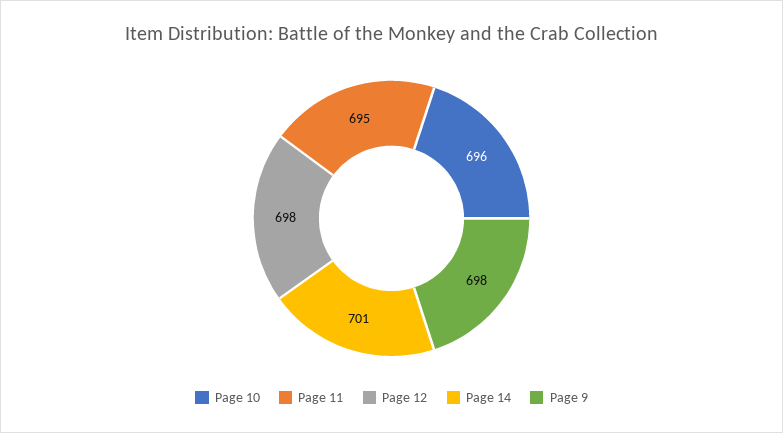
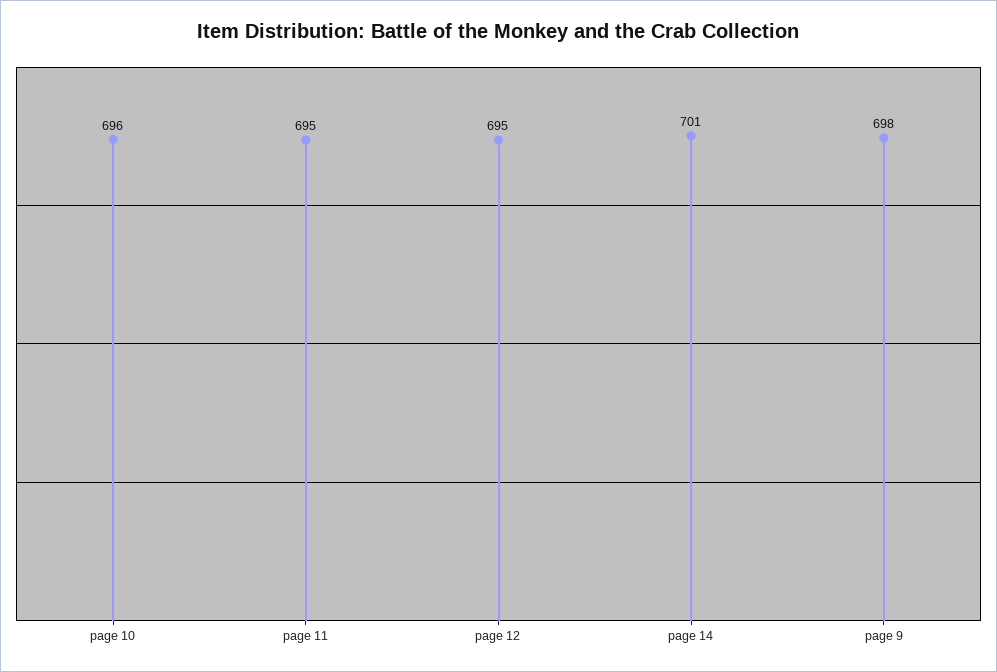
Page 12: 698 -> 695

